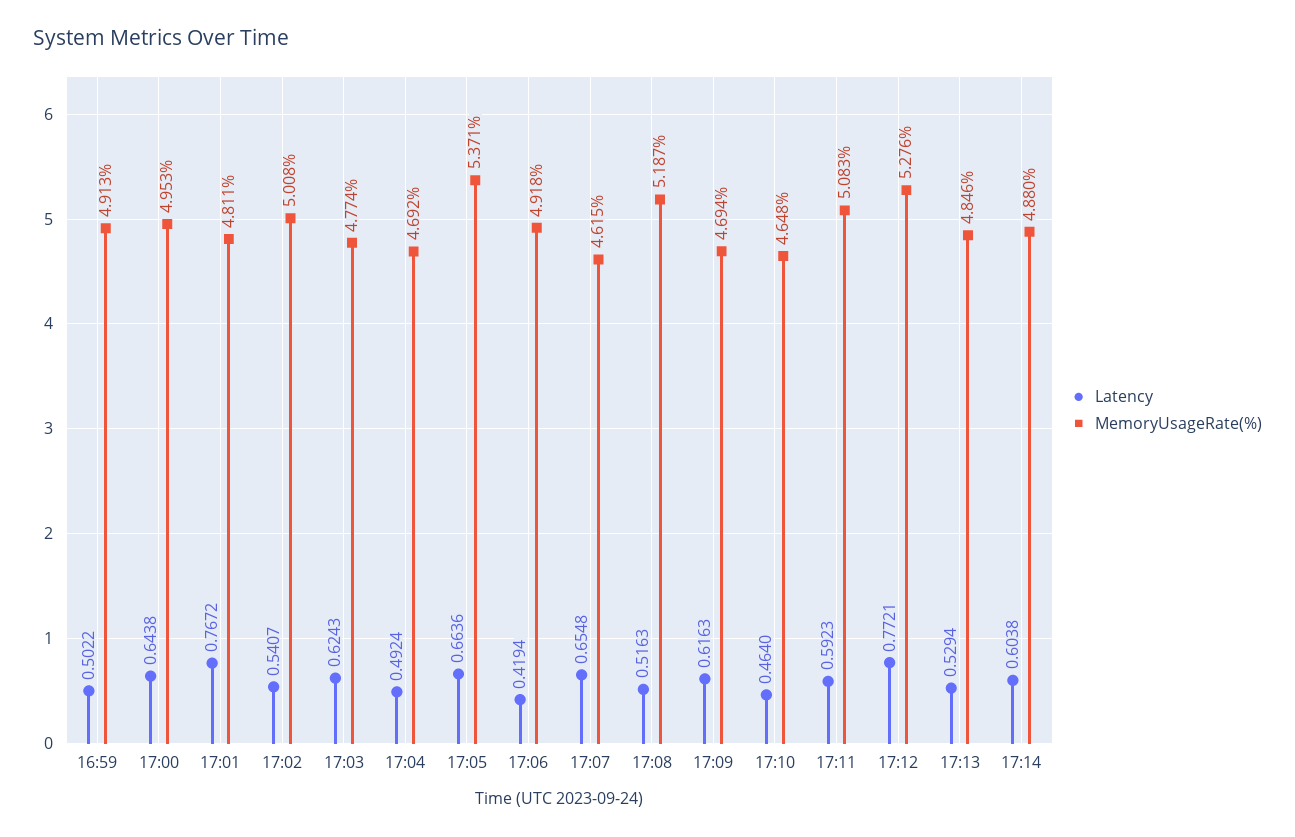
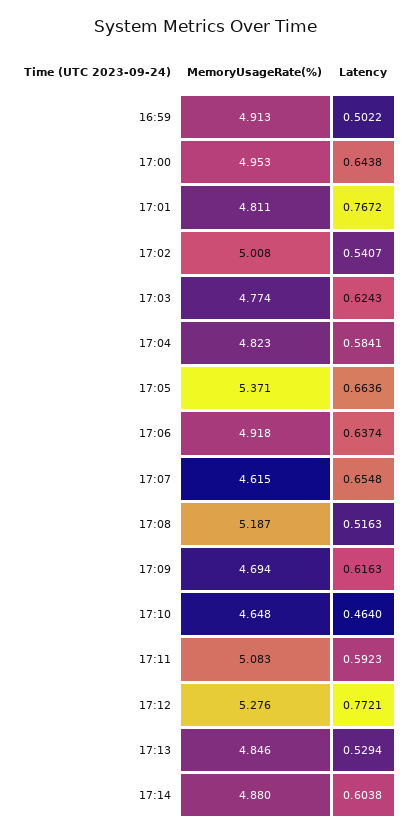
Latency, 17:04: 0.4924 -> 0.5841
MemoryUsageRate(%), 17:04: 4.692 -> 4.823
Latency, 17:06: 0.4194 -> 0.6374

